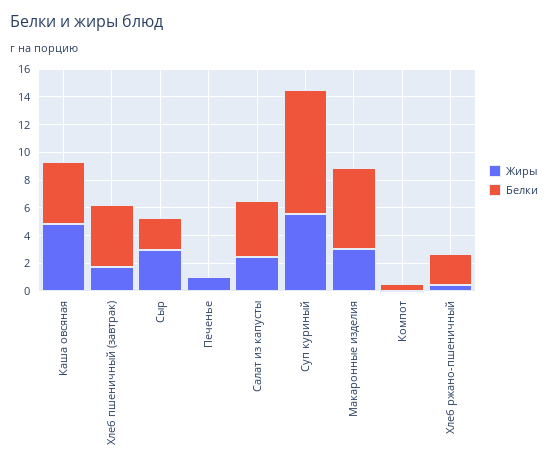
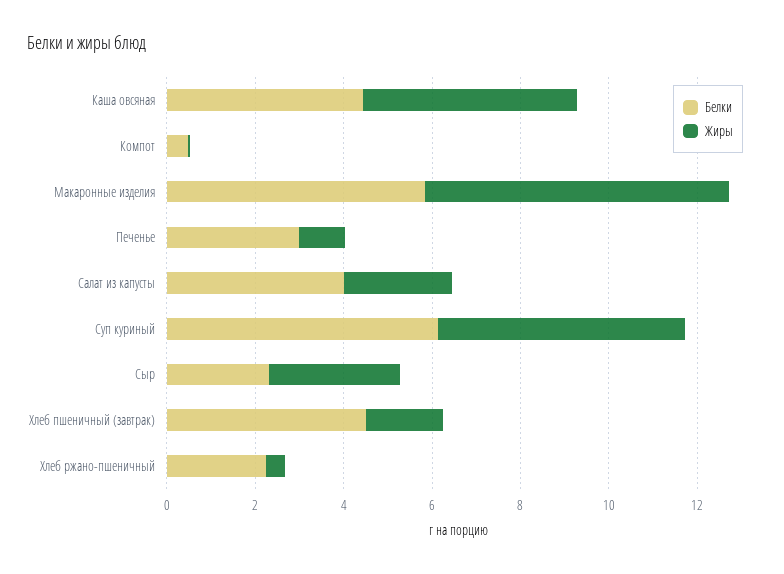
Белки, Печенье: 0 -> 3
Белки, Суп куриный: 9 -> 6
Жиры, Макаронные изделия: 3 -> 7

